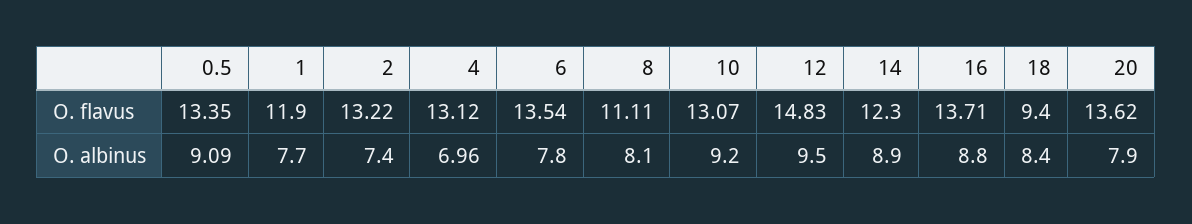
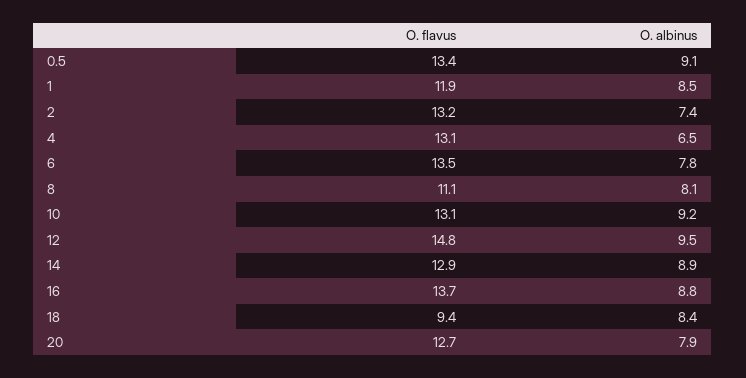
14, O. flavus: 12.3 -> 12.9
20, O. flavus: 13.62 -> 12.7
1, O. albinus: 7.7 -> 8.5
4, O. albinus: 6.96 -> 6.5

